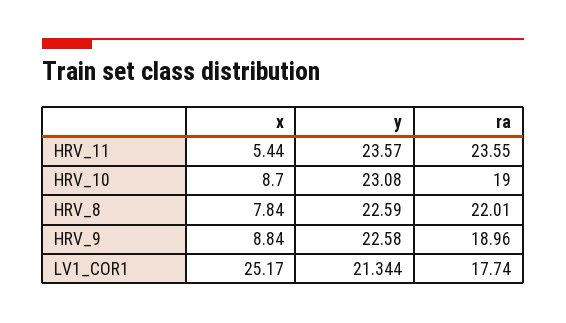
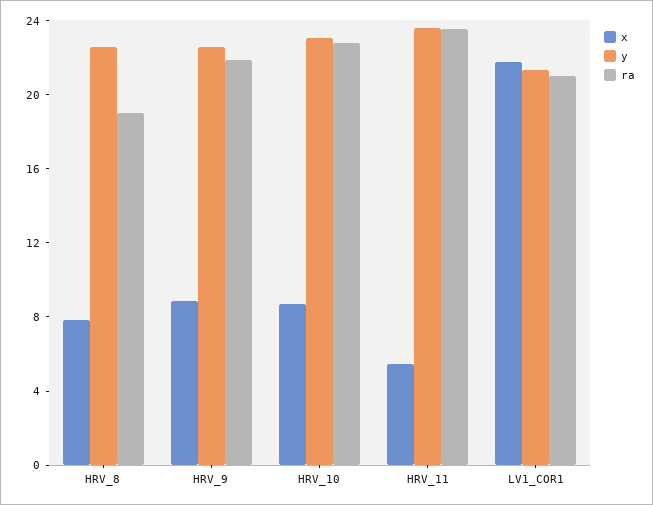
ra, HRV_10: 19 -> 23
ra, HRV_8: 22.01 -> 19
ra, HRV_9: 18.96 -> 22
x, LV1_COR1: 25.17 -> 22
ra, LV1_COR1: 17.74 -> 21

